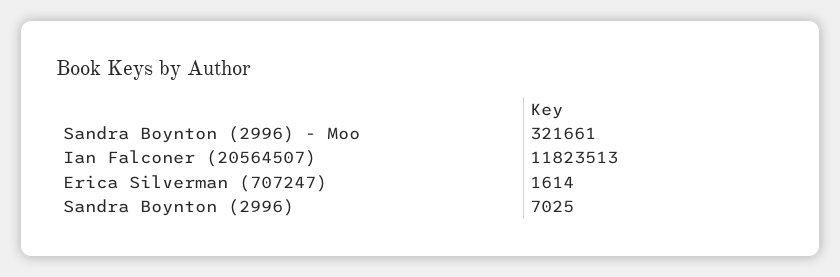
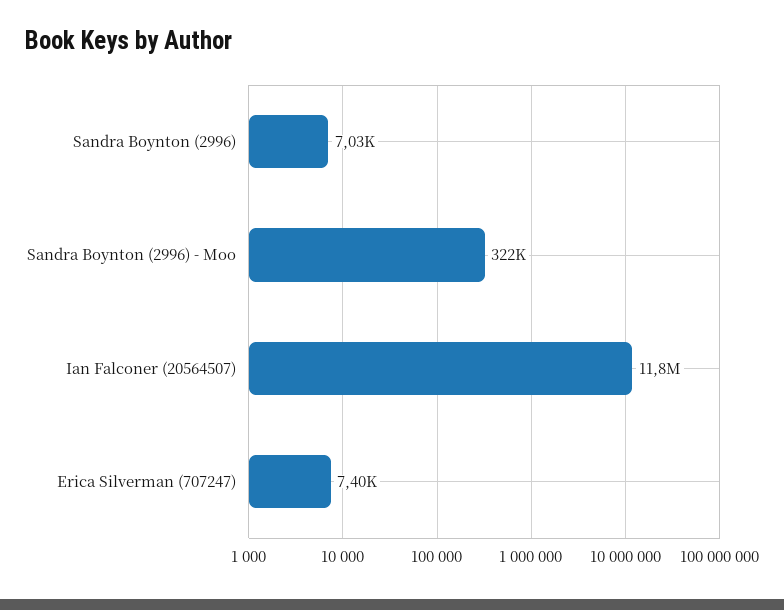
Erica Silverman (707247): 1614 -> 7400

